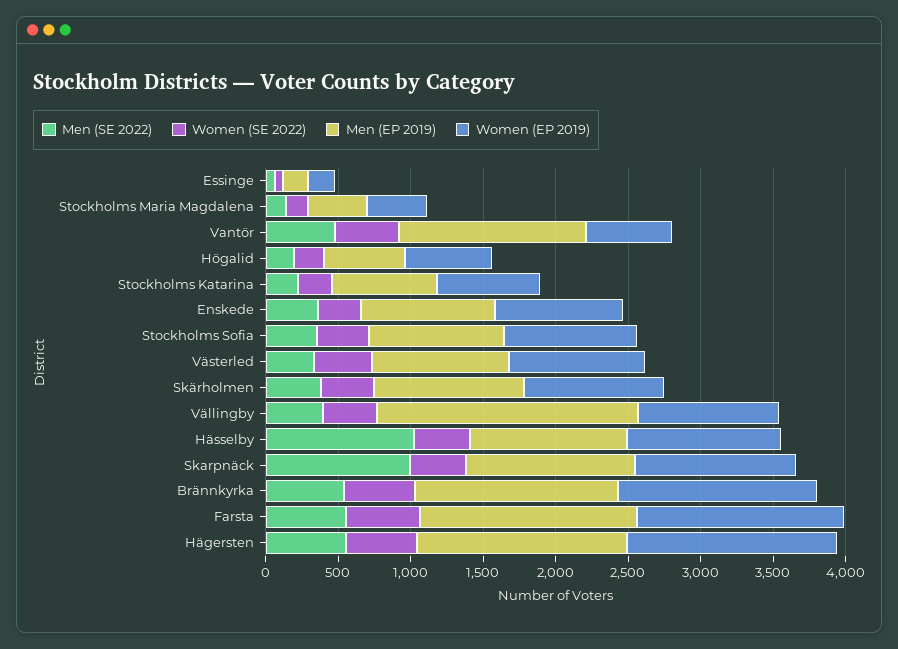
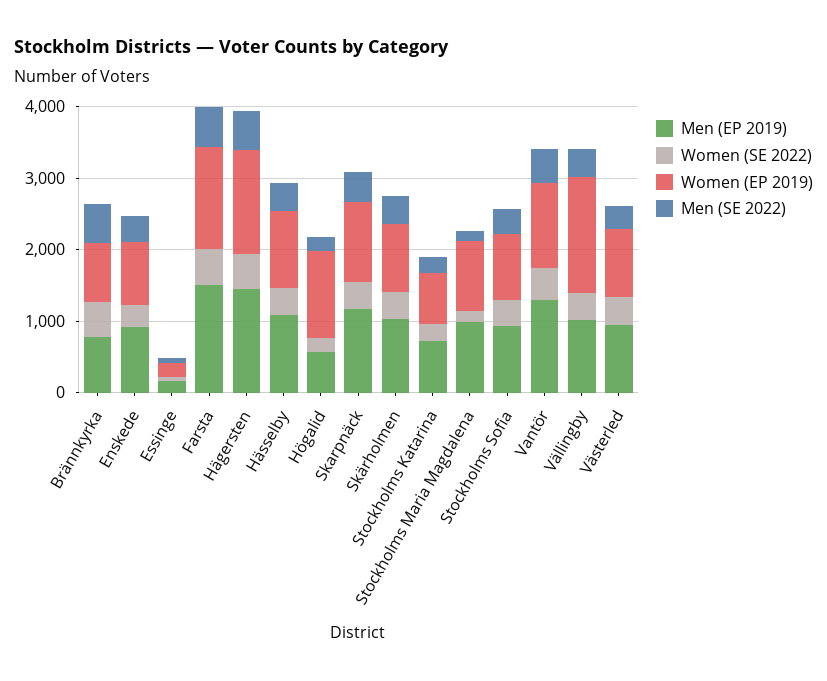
Men (EP 2019), Stockholms Maria Magdalena: 400 -> 1000
Women (EP 2019), Stockholms Maria Magdalena: 400 -> 1000
Women (EP 2019), Vantör: 600 -> 1200
Women (EP 2019), Högalid: 600 -> 1200
Men (EP 2019), Vällingby: 1800 -> 1000
Women (EP 2019), Vällingby: 1000 -> 1600
Men (SE 2022), Hässelby: 1000 -> 400
Men (SE 2022), Skarpnäck: 1000 -> 400
Men (EP 2019), Brännkyrka: 1400 -> 800
Women (EP 2019), Brännkyrka: 1400 -> 800

